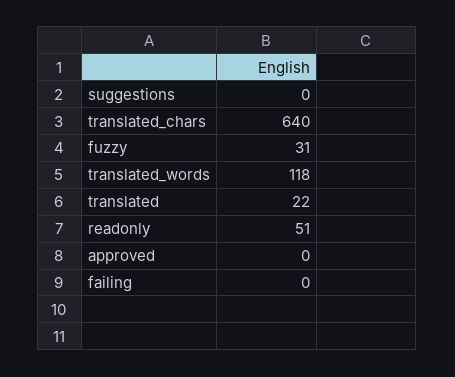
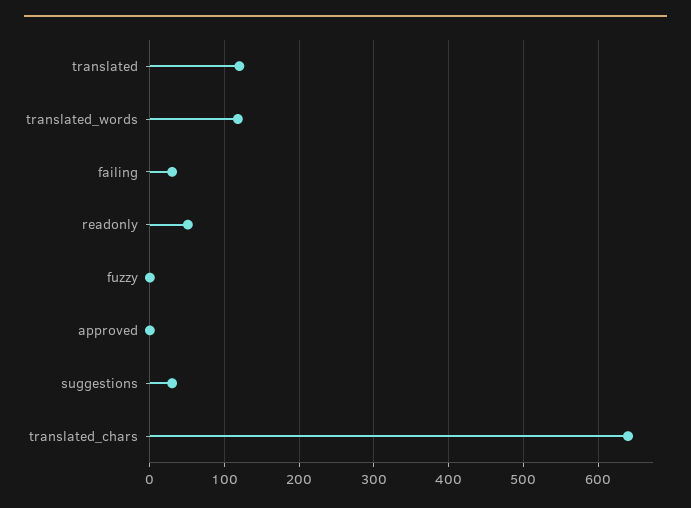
suggestions: 0 -> 30
fuzzy: 31 -> 0
translated: 22 -> 120
failing: 0 -> 30

